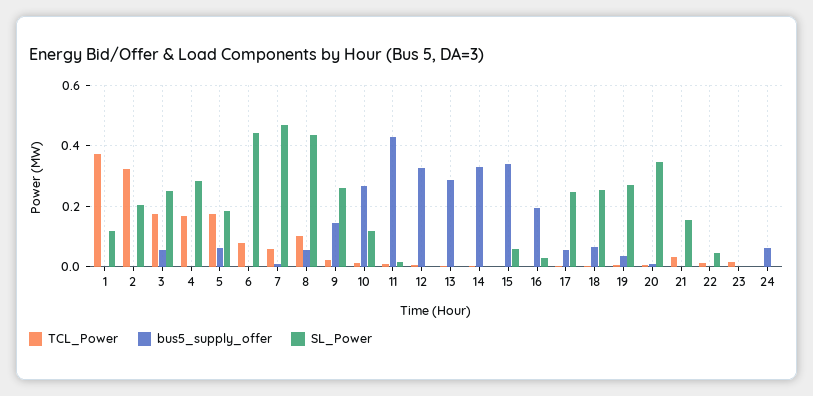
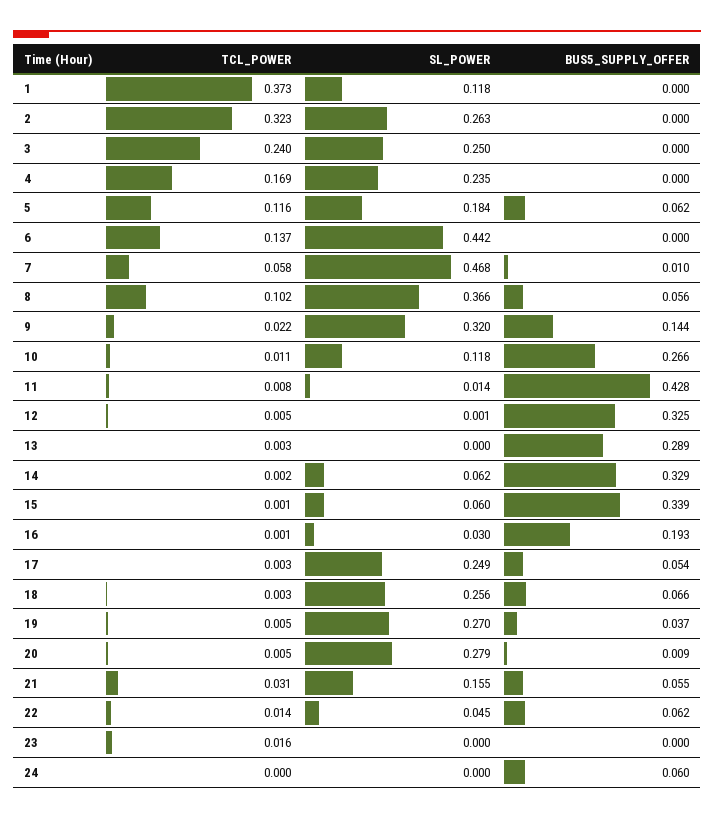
SL_Power, 2: 0.2 -> 0.263
TCL_Power, 3: 0.18 -> 0.24
bus5_supply_offer, 3: 0.06 -> 0
SL_Power, 4: 0.28 -> 0.235
TCL_Power, 5: 0.18 -> 0.116
TCL_Power, 6: 0.08 -> 0.137
SL_Power, 8: 0.44 -> 0.366
SL_Power, 9: 0.26 -> 0.32
SL_Power, 14: 0 -> 0.062
SL_Power, 20: 0.34 -> 0.279
bus5_supply_offer, 21: 0 -> 0.055
bus5_supply_offer, 22: 0 -> 0.062

